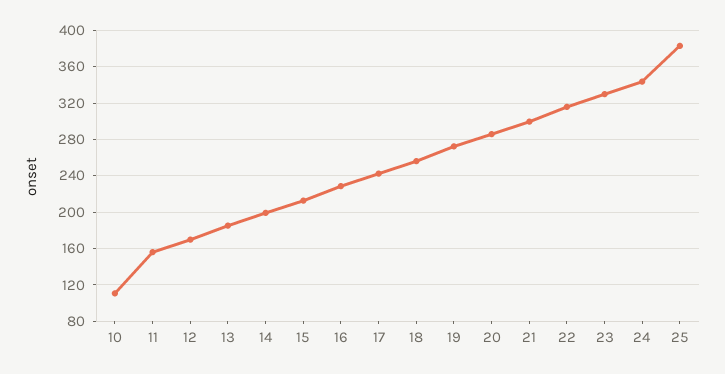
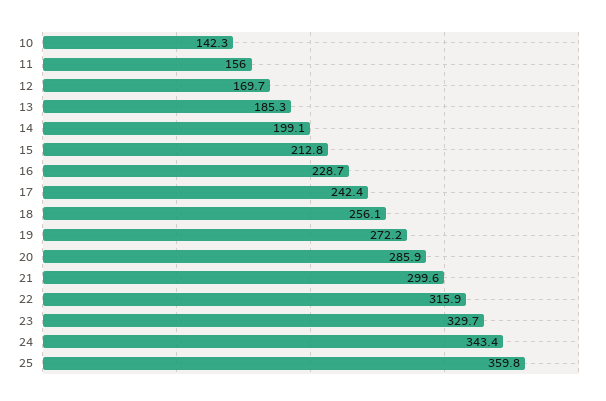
10: 110 -> 142.3
25: 380 -> 359.8

